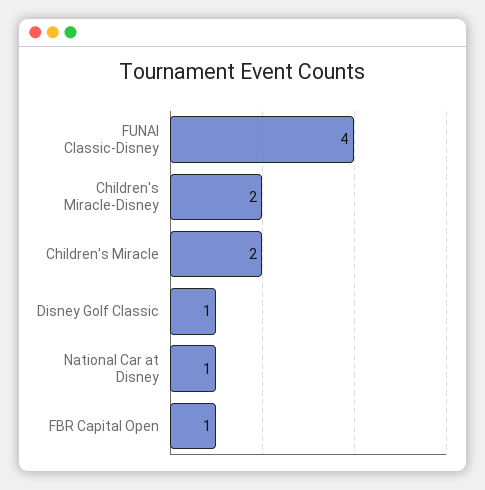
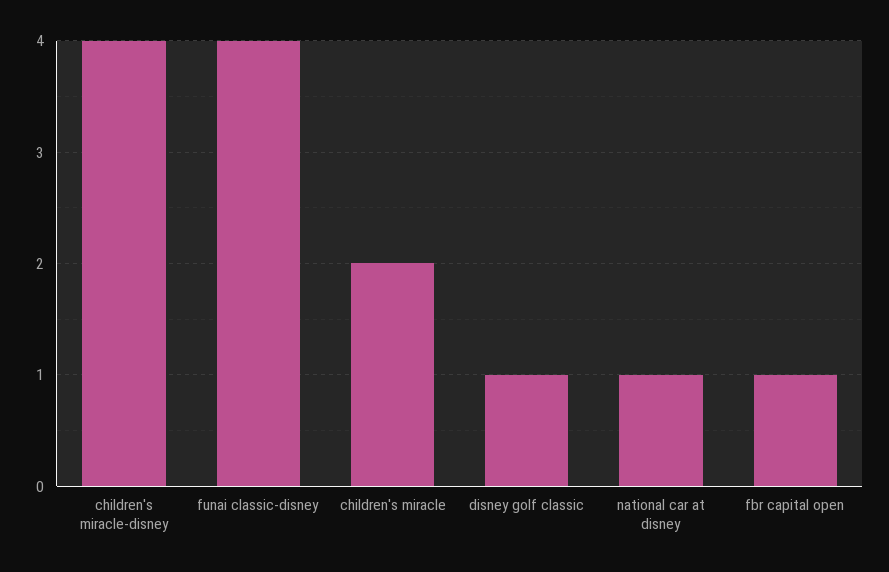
Children's Miracle-Disney: 2 -> 4

